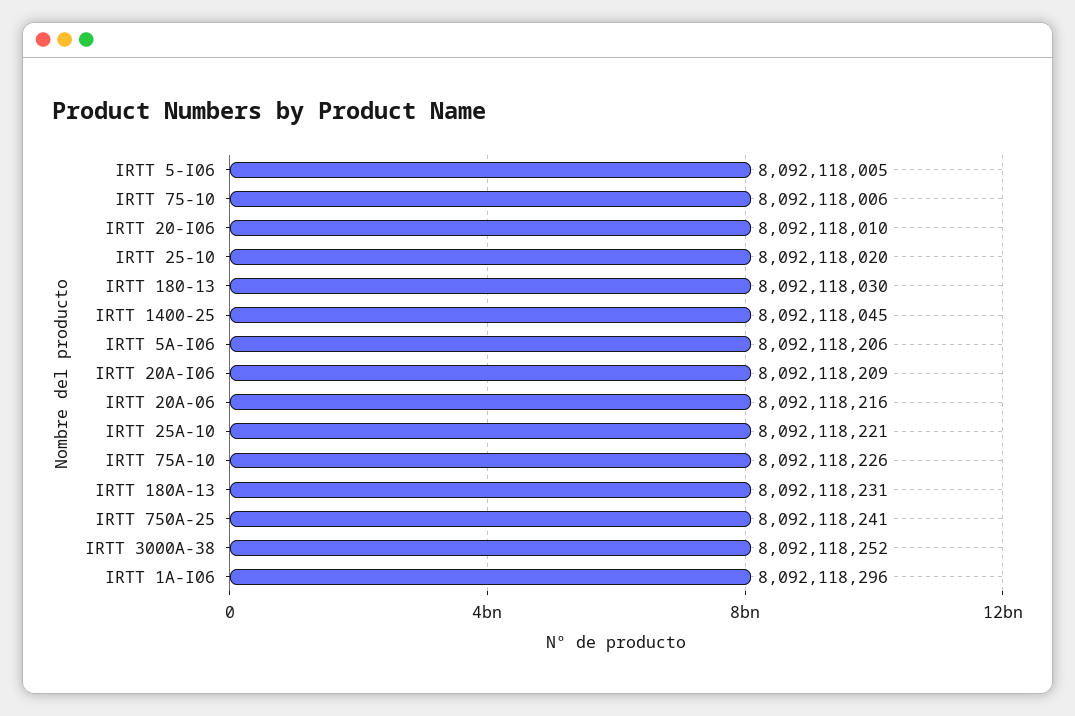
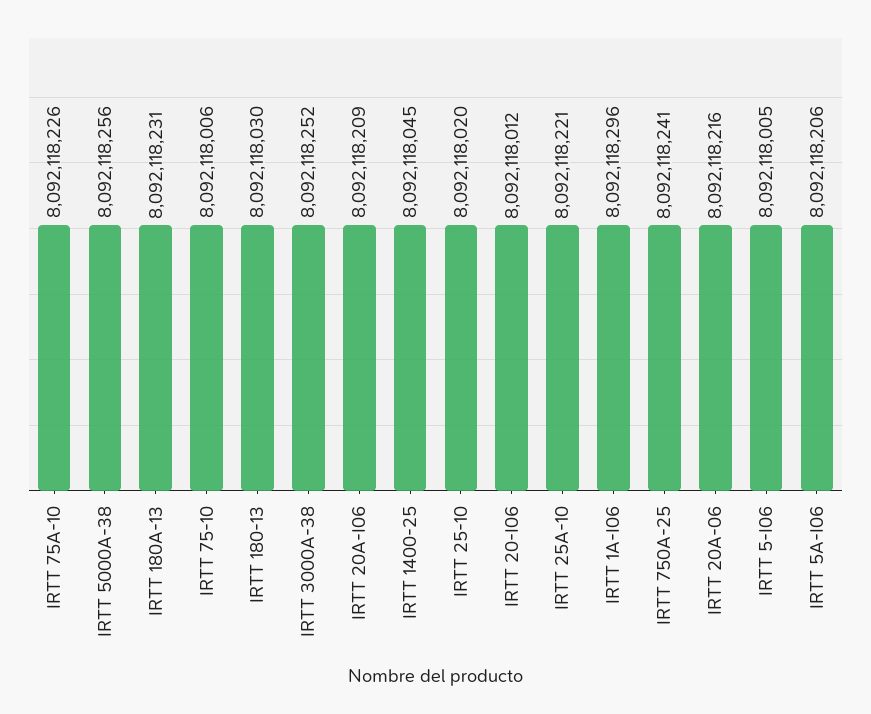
IRTT 20-I06: 8092118010 -> 8092118012
IRTT 5000A-38: none -> 8092118256

